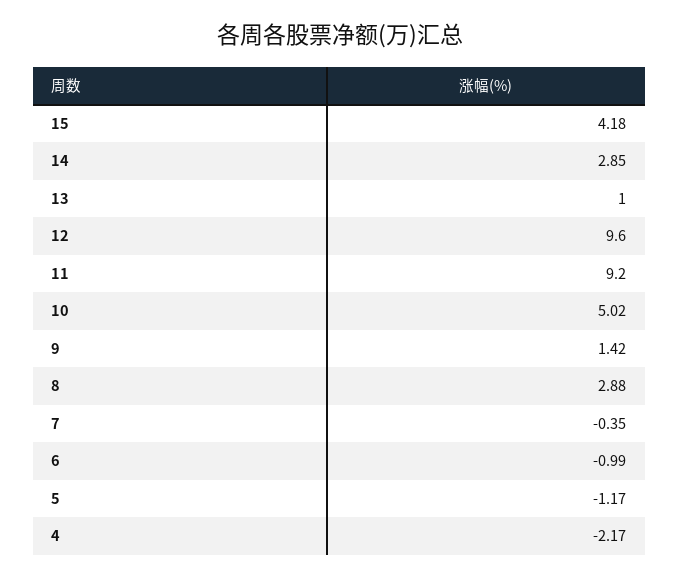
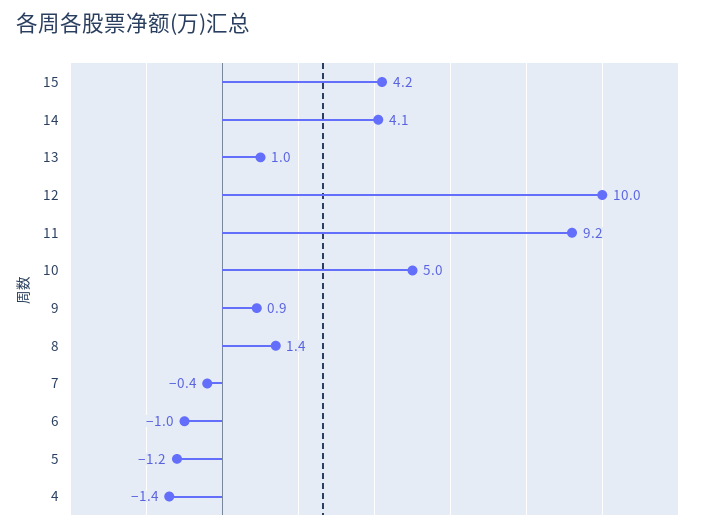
14: 2.85 -> 4.1
12: 9.6 -> 10
9: 1.42 -> 0.9
8: 2.88 -> 1.4
4: -2.17 -> -1.4

